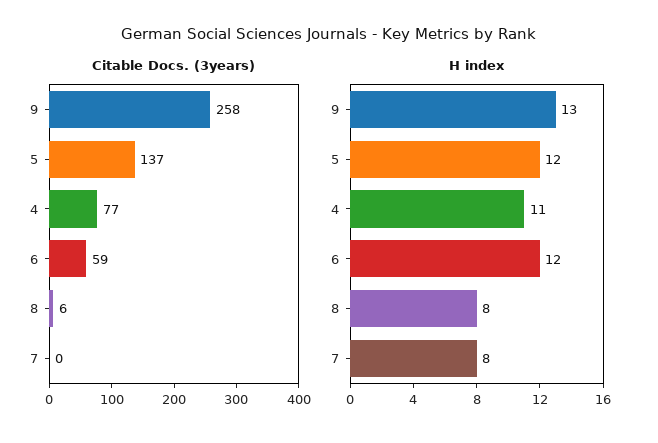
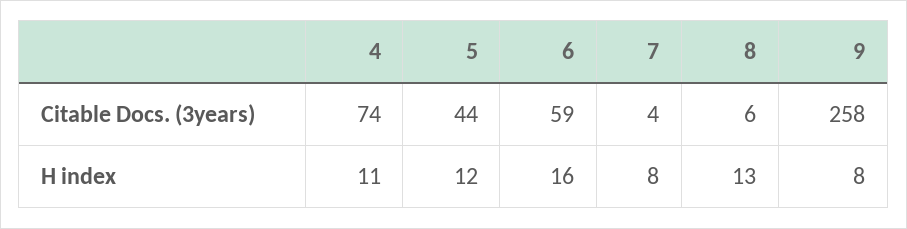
Citable Docs. (3years), 5: 137 -> 44
Citable Docs. (3years), 4: 77 -> 74
Citable Docs. (3years), 7: 0 -> 4
H index, 9: 13 -> 8
H index, 6: 12 -> 16
H index, 8: 8 -> 13

